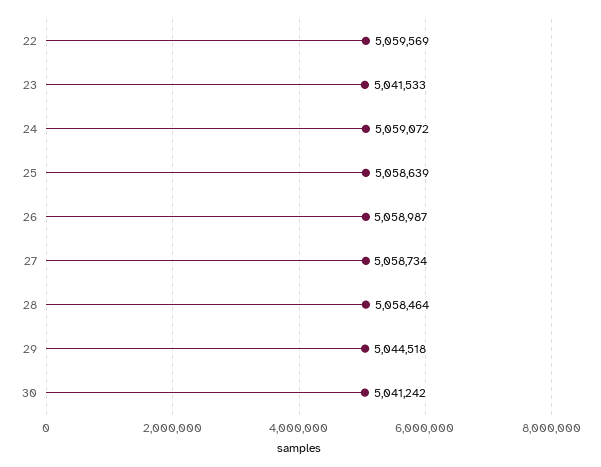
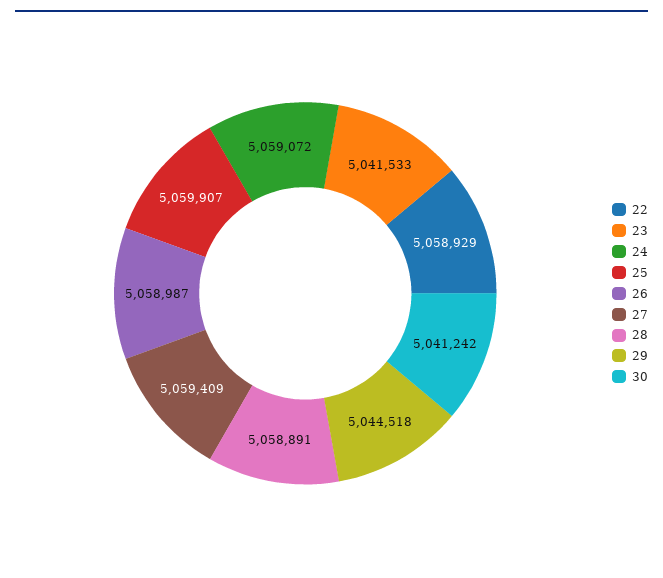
22: 5059569 -> 5058929
25: 5058639 -> 5059907
27: 5058734 -> 5059409
28: 5058464 -> 5058891

